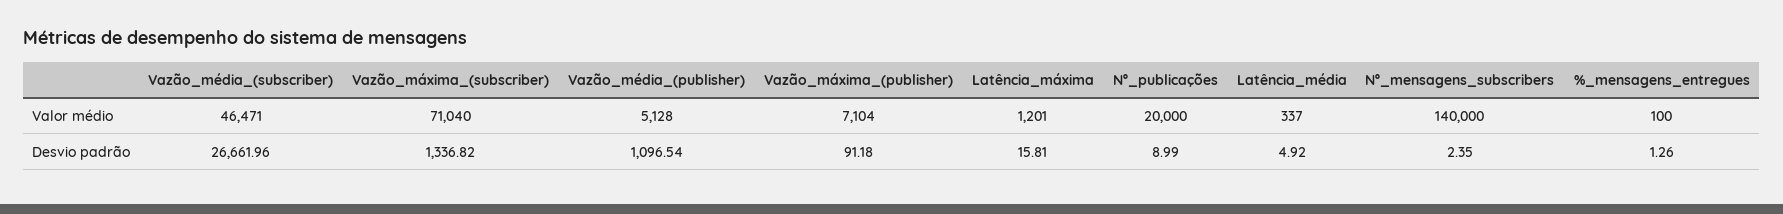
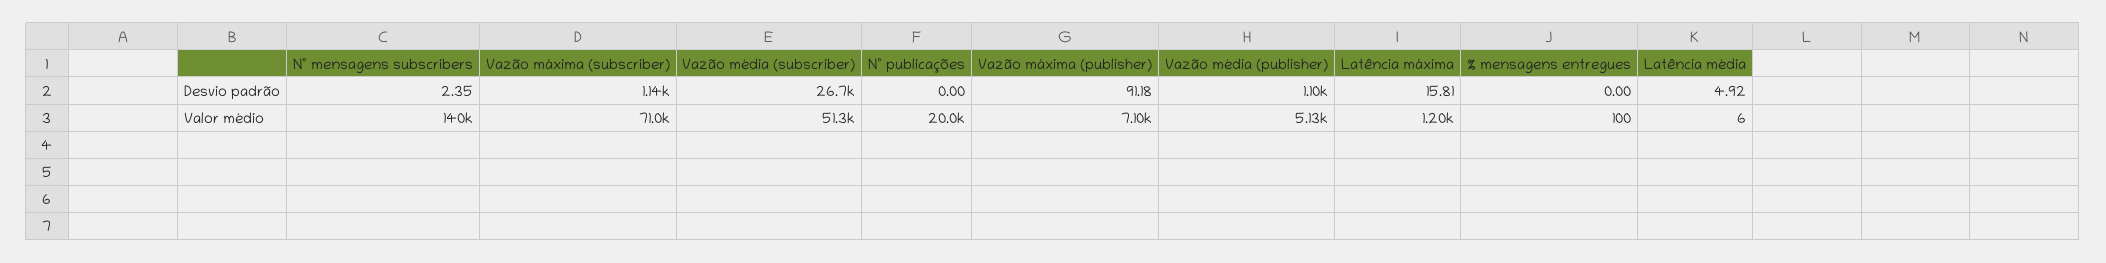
Vazão_média_(subscriber), Valor médio: 46471 -> 51300
Latência_média, Valor médio: 337 -> 6
Vazão_máxima_(subscriber), Desvio padrão: 1336.82 -> 1140
Nº_publicações, Desvio padrão: 8.99 -> 0
%_mensagens_entregues, Desvio padrão: 1.26 -> 0

